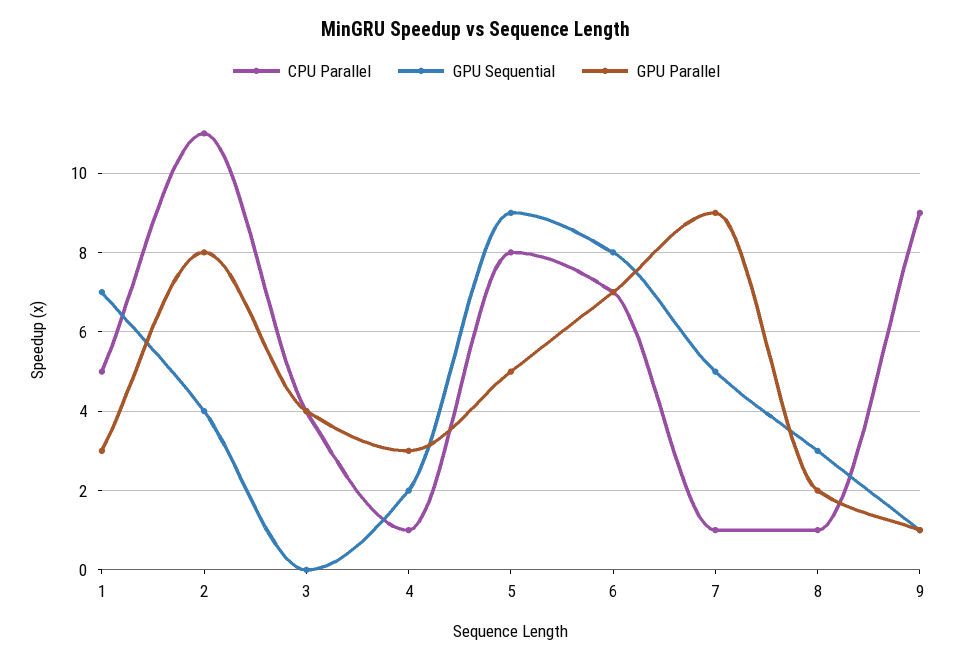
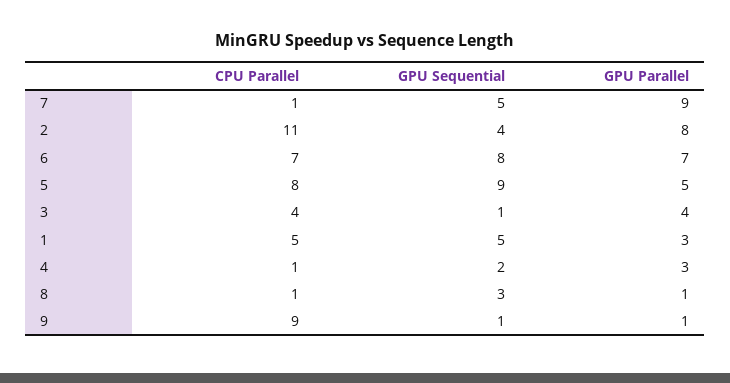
GPU Sequential, 1: 7 -> 5
GPU Sequential, 3: 0 -> 1
GPU Parallel, 8: 2 -> 1

